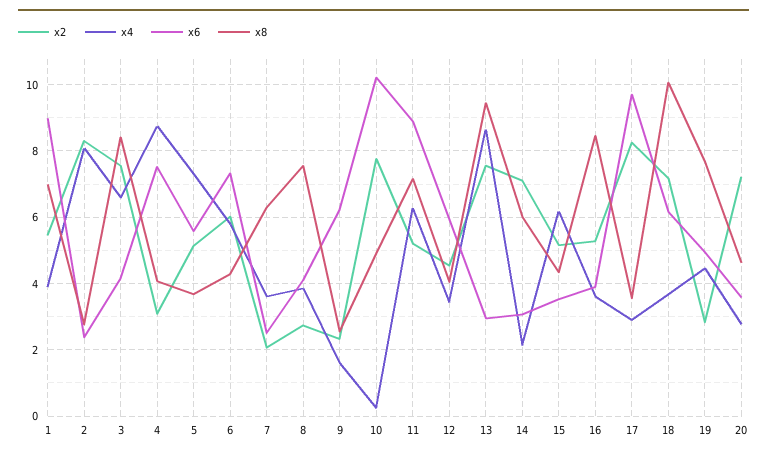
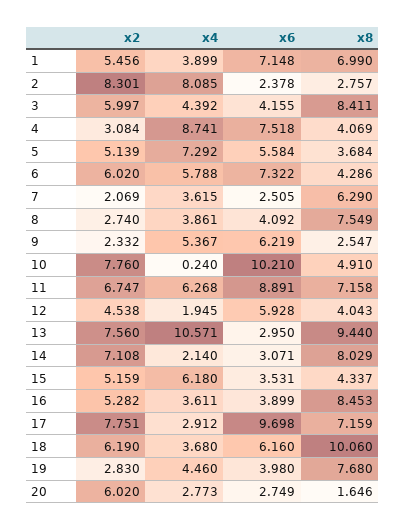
x6, 1: 9 -> 7.148
x2, 3: 7.6 -> 5.997
x4, 3: 6.6 -> 4.392
x4, 9: 1.6 -> 5.367
x2, 11: 5.2 -> 6.747
x4, 12: 3.4 -> 1.945
x4, 13: 8.6 -> 10.571
x8, 14: 6 -> 8.029
x2, 17: 8.2 -> 7.751
x8, 17: 3.6 -> 7.159
x2, 18: 7.2 -> 6.19
x6, 19: 5 -> 3.98
x2, 20: 7.2 -> 6.02
x6, 20: 3.6 -> 2.749
x8, 20: 4.6 -> 1.646

